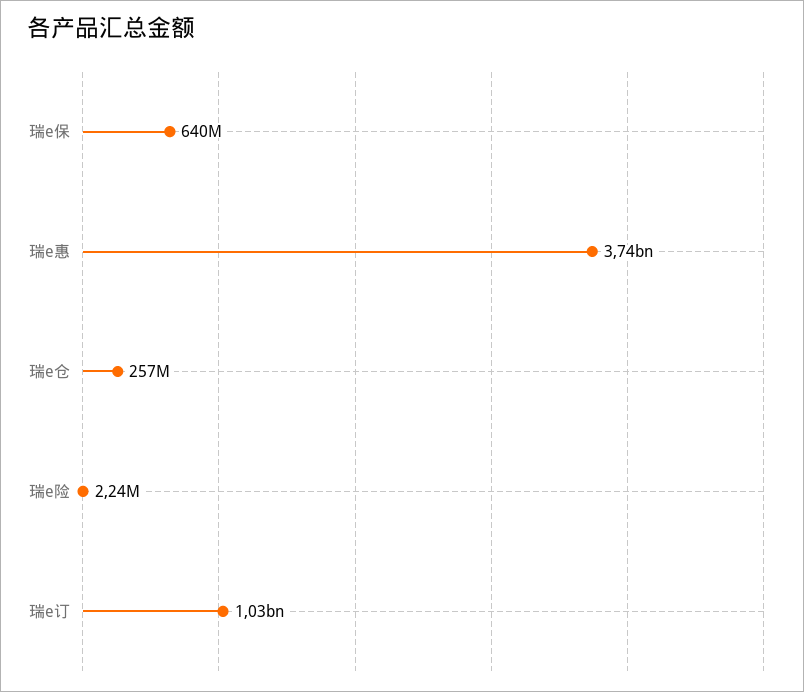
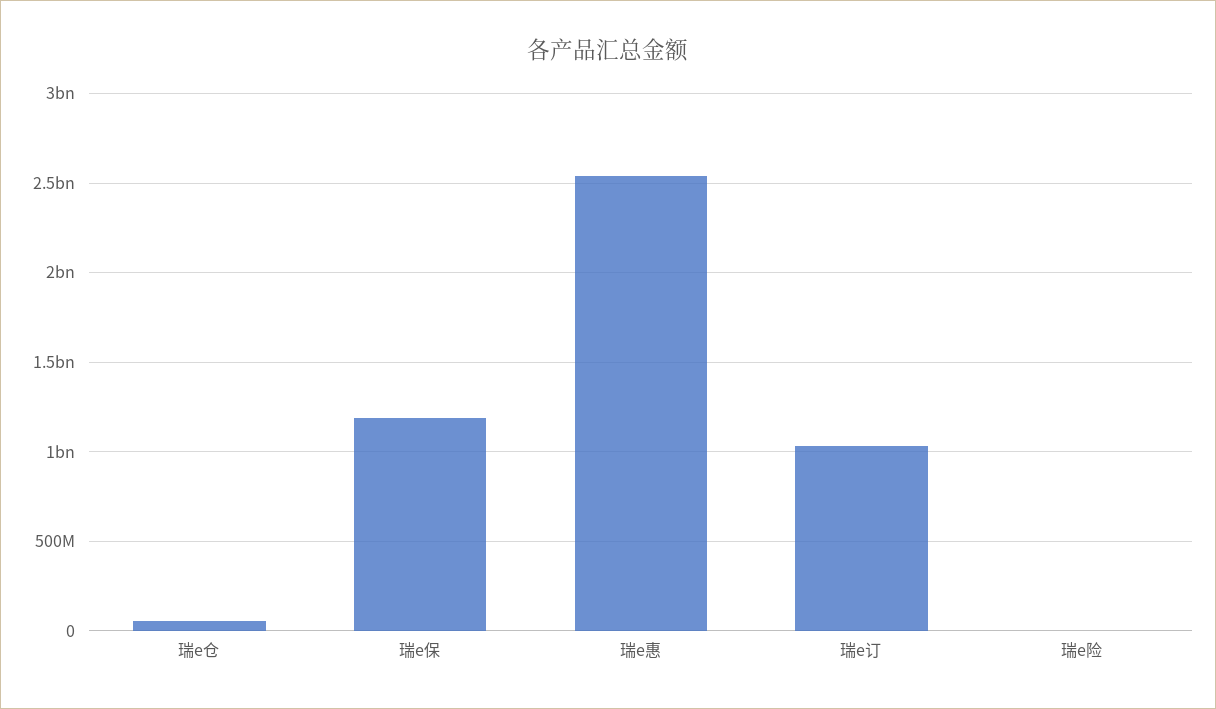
瑞e保: 640000000 -> 1200000000
瑞e惠: 3740000000 -> 2550000000
瑞e仓: 257000000 -> 50000000

